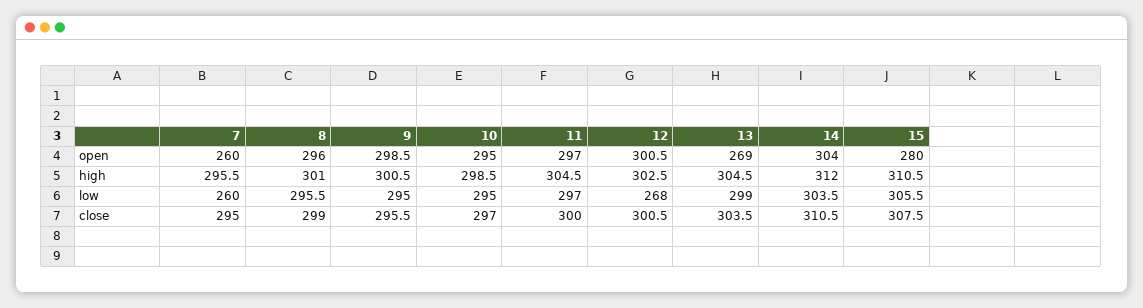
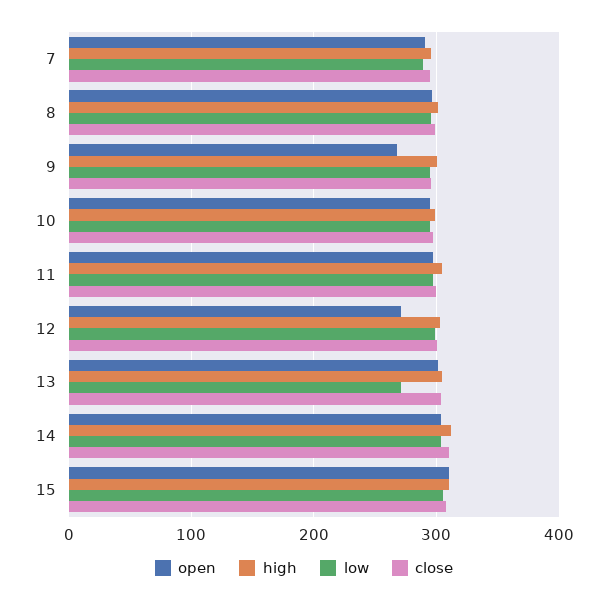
open, 7: 260 -> 290
open, 9: 298.5 -> 270
open, 12: 300.5 -> 270
open, 13: 269 -> 300
open, 15: 280 -> 310
low, 7: 260 -> 290
low, 12: 268 -> 300
low, 13: 299 -> 270

